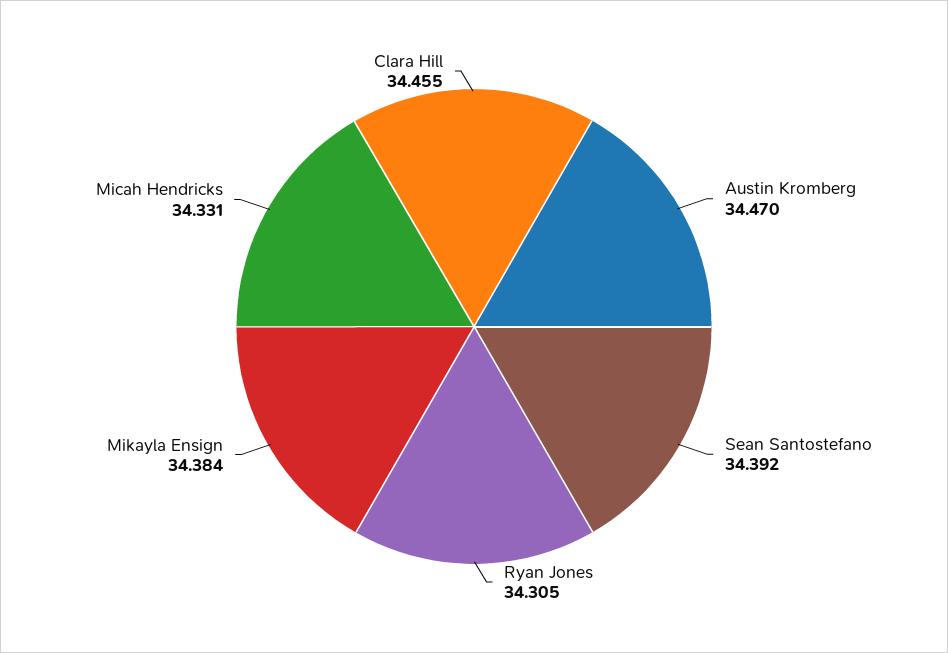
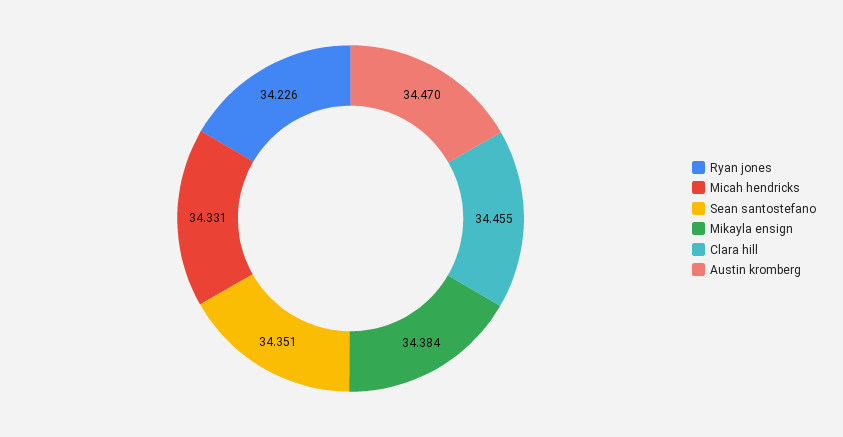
Sean Santostefano: 34.392 -> 34.351
Ryan Jones: 34.305 -> 34.226

